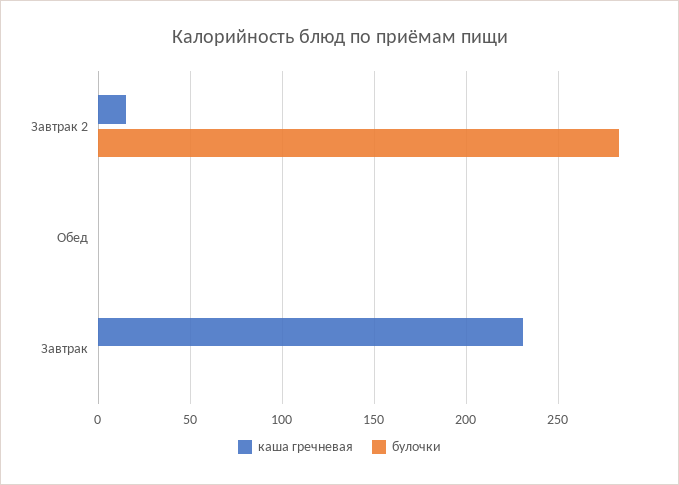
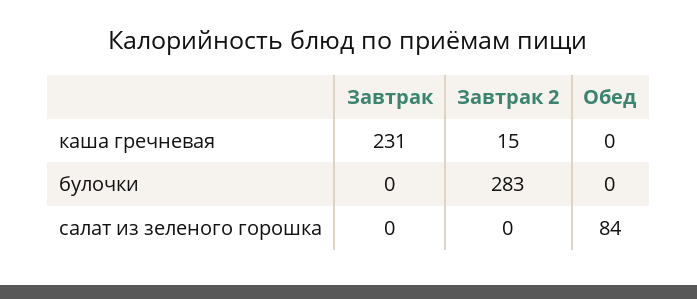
салат из зеленого горошка, Завтрак: none -> 0
салат из зеленого горошка, Завтрак 2: none -> 0
салат из зеленого горошка, Обед: none -> 84

